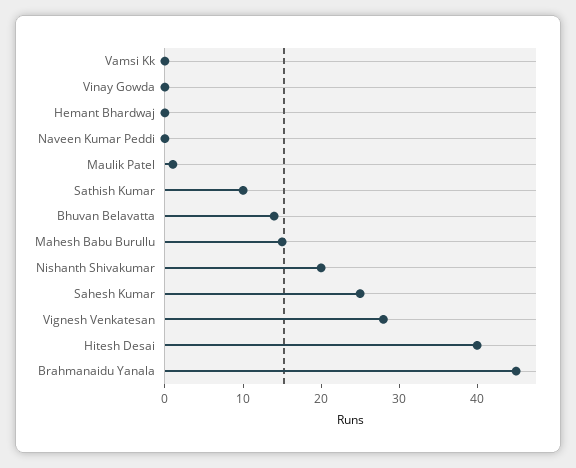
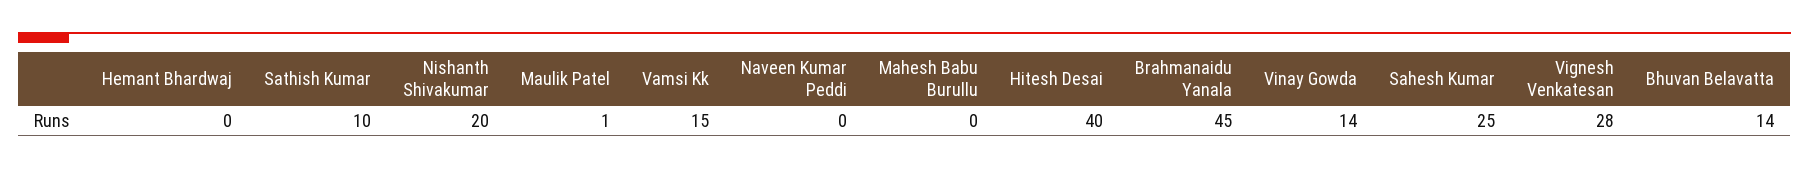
Vamsi Kk: 0 -> 15
Vinay Gowda: 0 -> 14
Mahesh Babu Burullu: 15 -> 0

